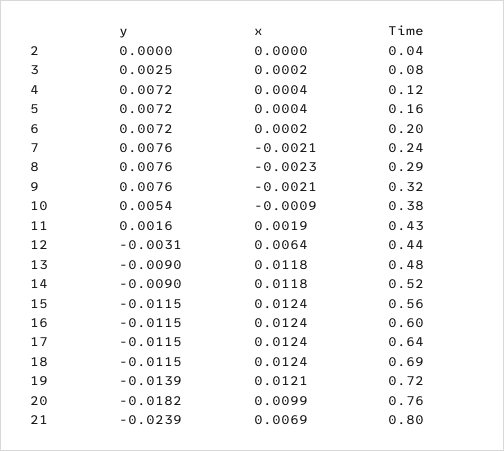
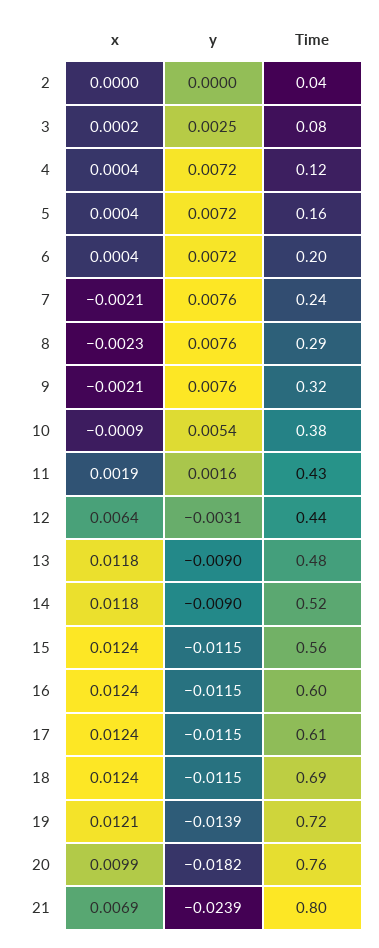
x, 6: 0.0002 -> 0.0004
Time, 17: 0.64 -> 0.61

